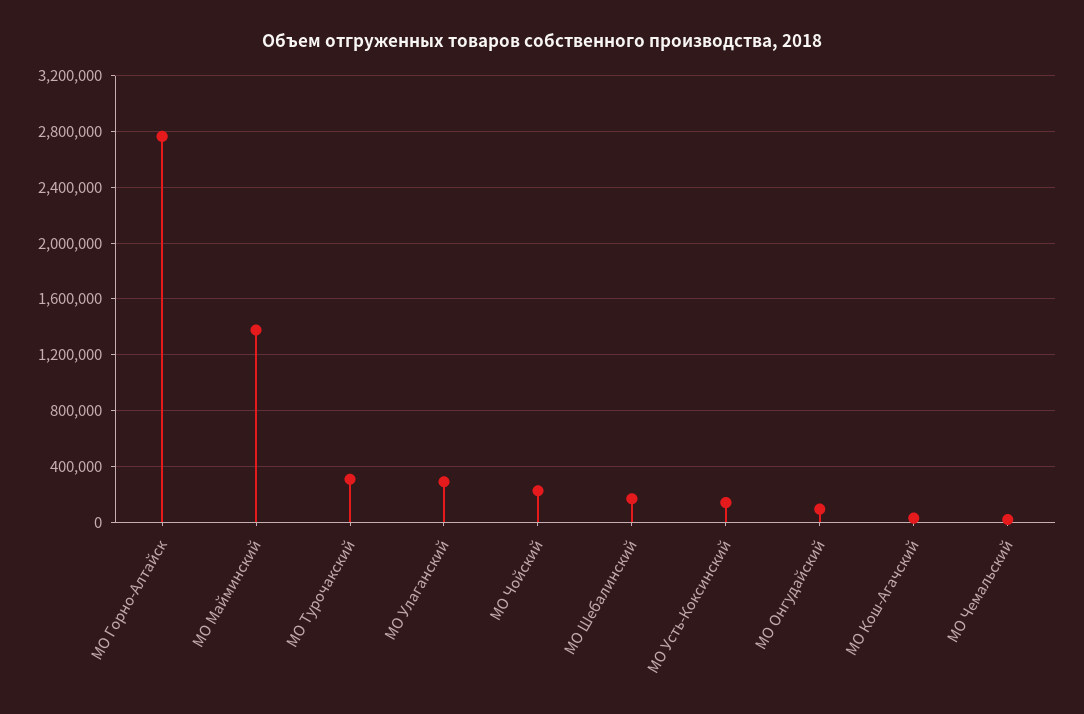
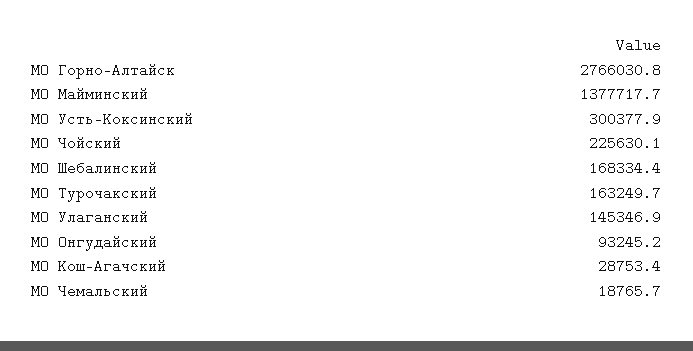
МО Турочакский: 300000 -> 163249.7
МО Улаганский: 300000 -> 145346.9
МО Усть-Коксинский: 150000 -> 300377.9

